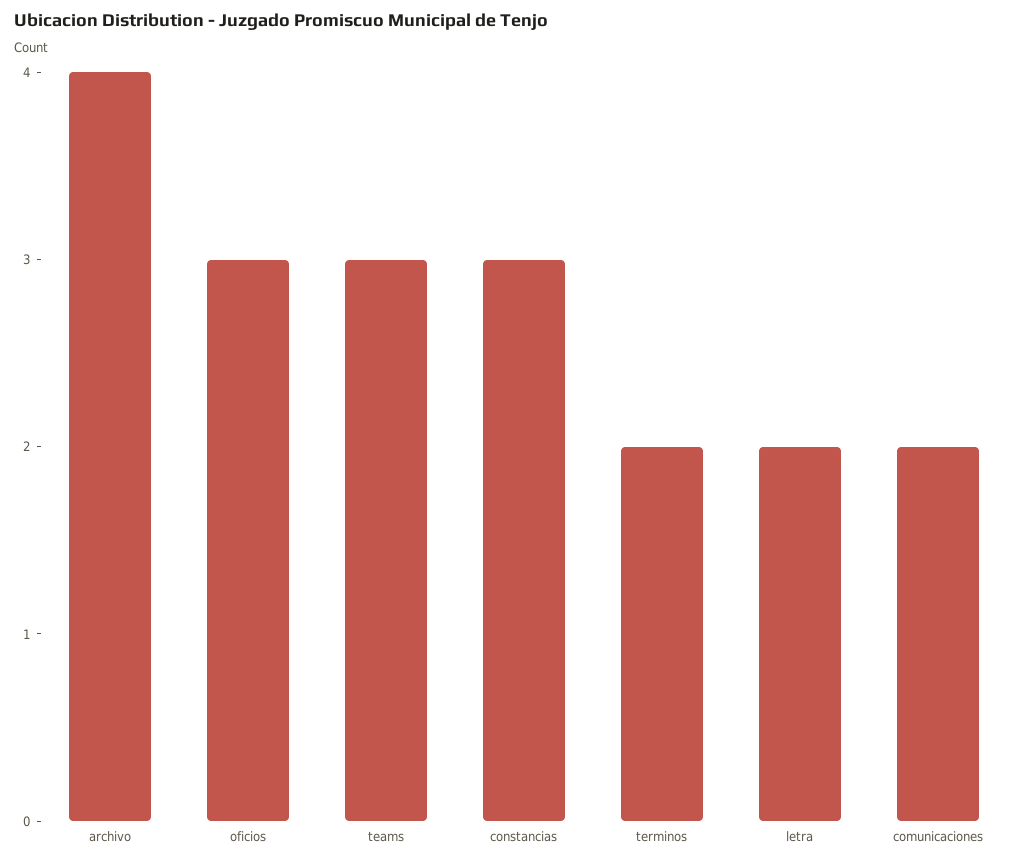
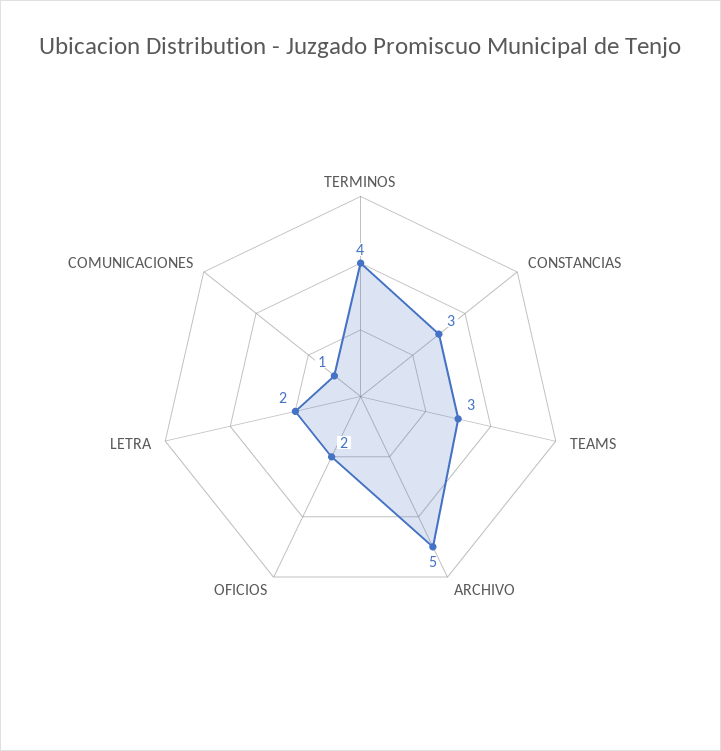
archivo: 4 -> 5
oficios: 3 -> 2
terminos: 2 -> 4
comunicaciones: 2 -> 1

